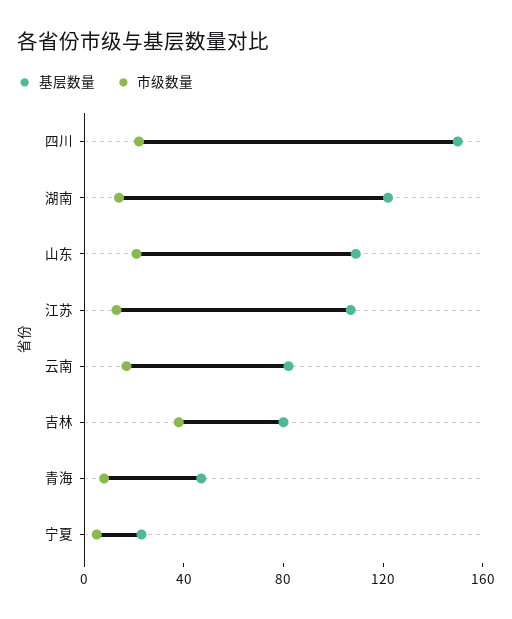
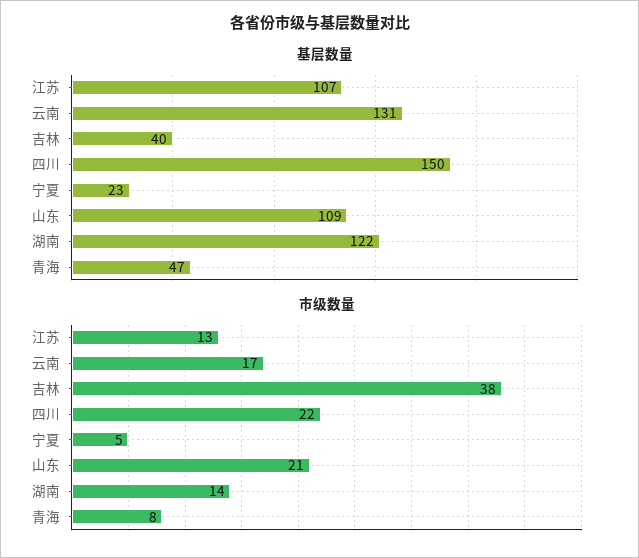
基层数量, 云南: 80 -> 131
基层数量, 吉林: 80 -> 40

